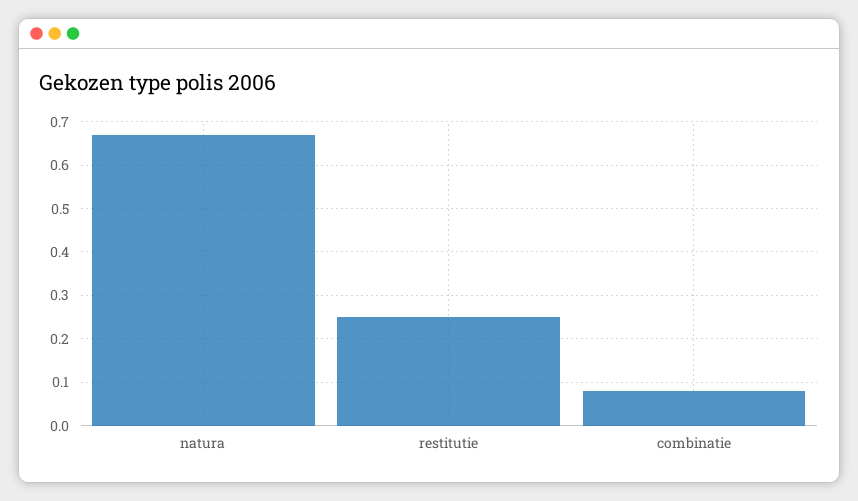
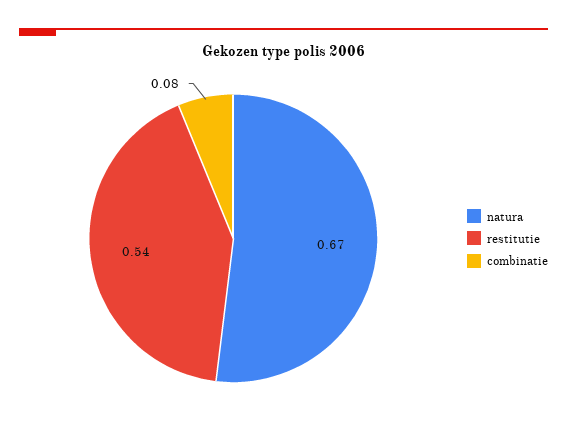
restitutie: 0.25 -> 0.54

